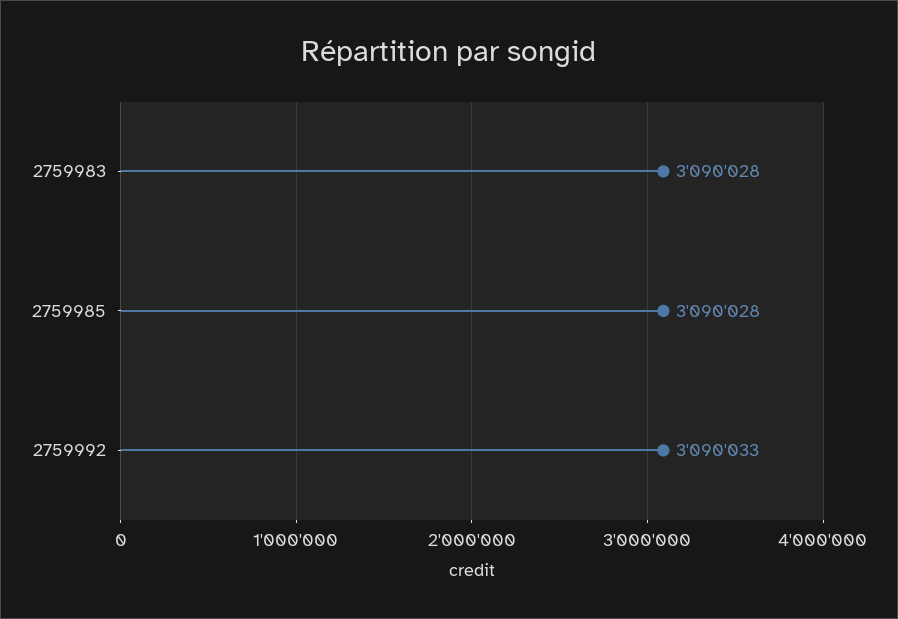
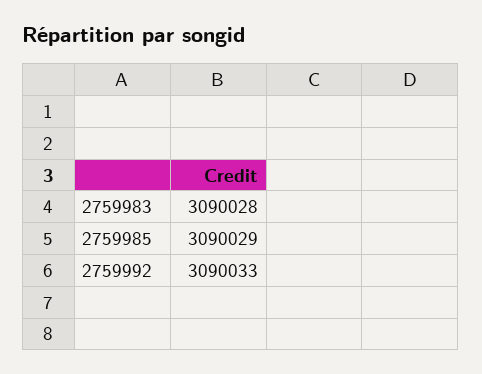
2759985: 3090028 -> 3090029

